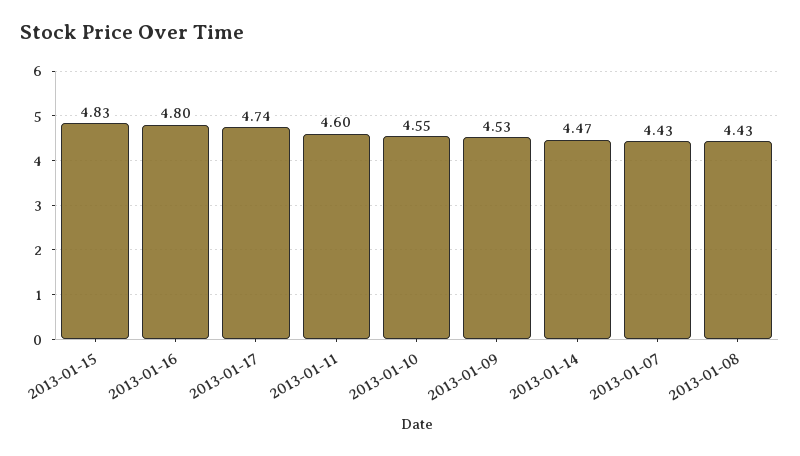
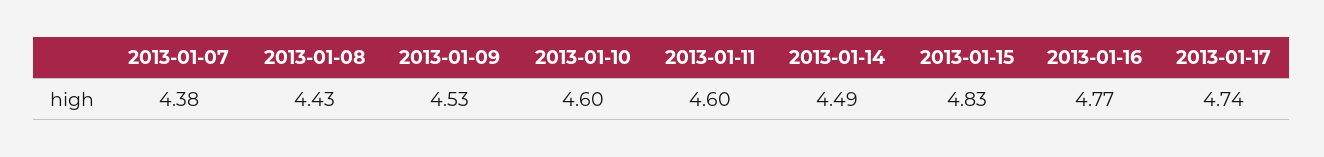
2013-01-16: 4.8 -> 4.77
2013-01-10: 4.55 -> 4.6
2013-01-14: 4.47 -> 4.49
2013-01-07: 4.43 -> 4.38

